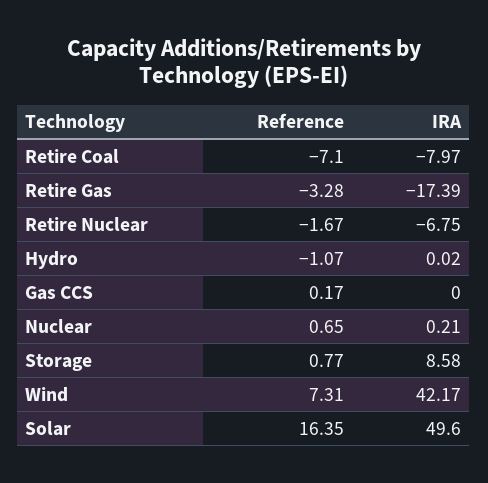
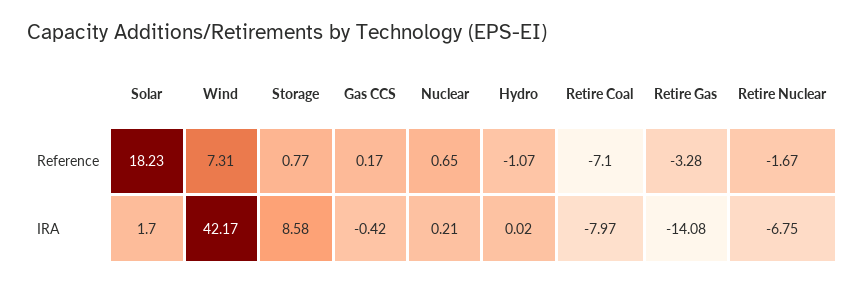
IRA, Retire Gas: -17.39 -> -14.08
IRA, Gas CCS: 0 -> -0.42
Reference, Solar: 16.35 -> 18.23
IRA, Solar: 49.6 -> 1.7

